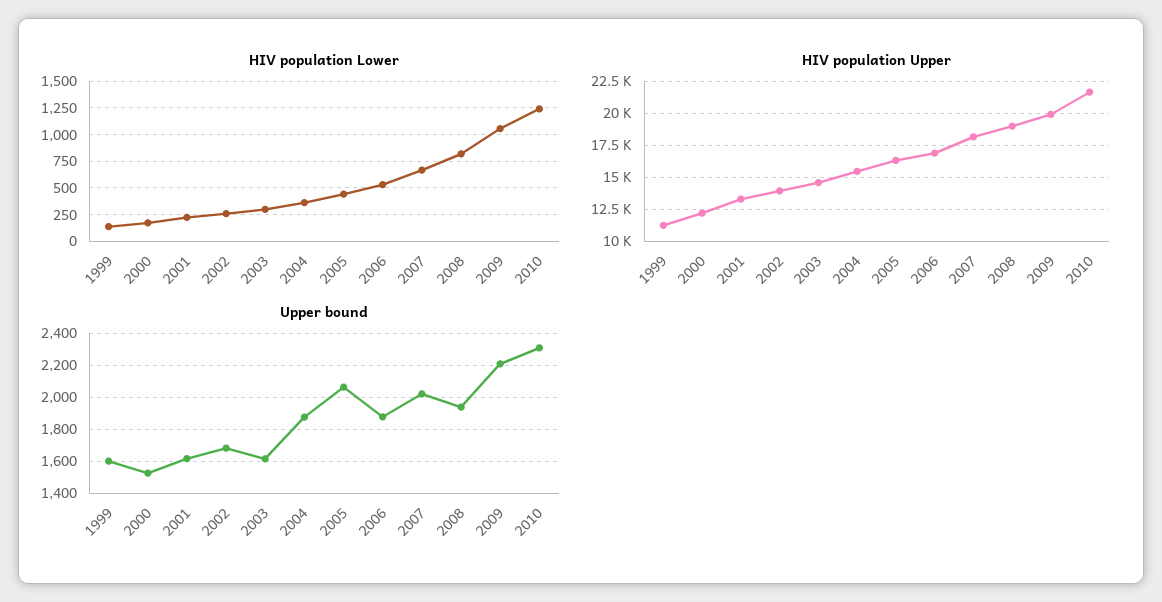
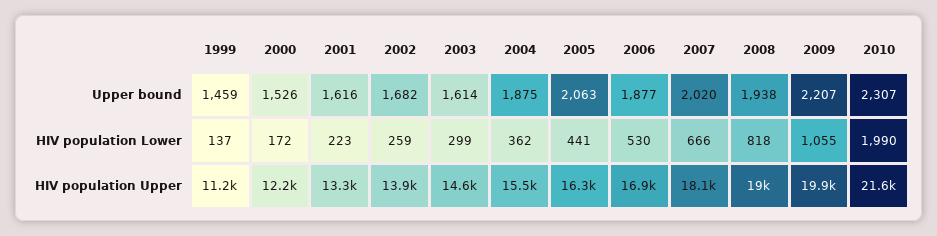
HIV population Lower, 2010: 1250 -> 1990
Upper bound, 1999: 1600 -> 1459

